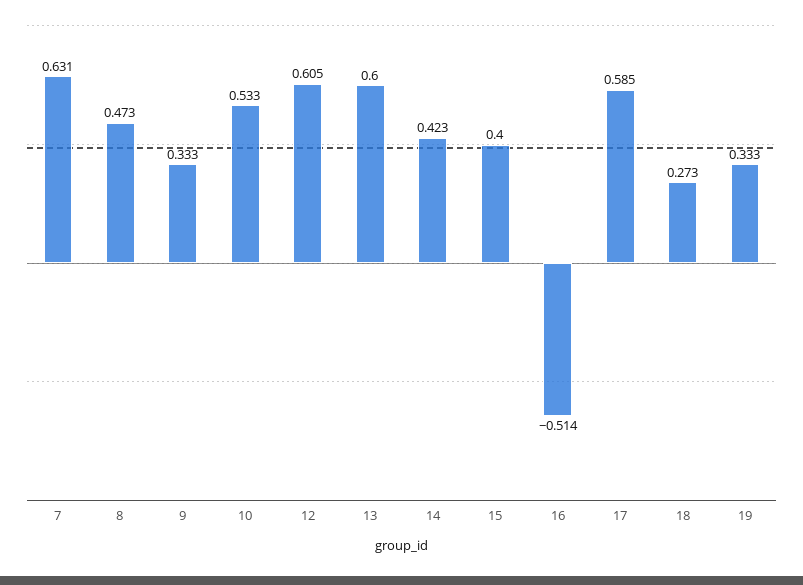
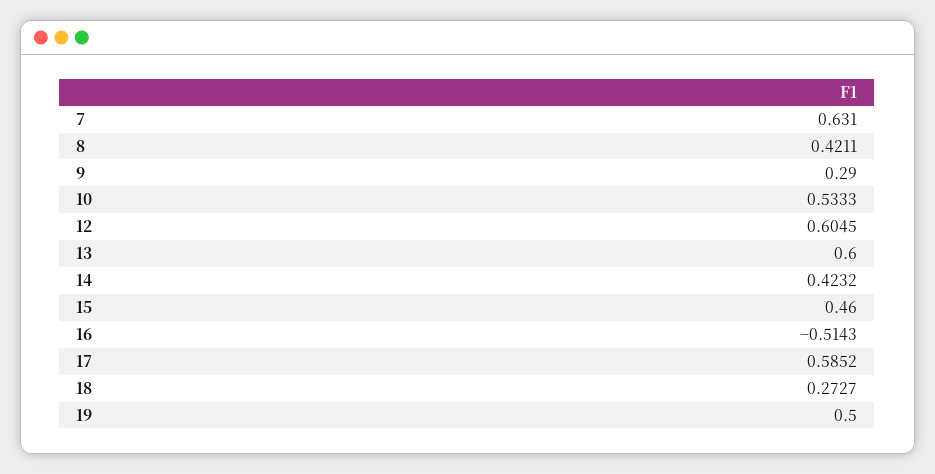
8: 0.473 -> 0.4211
9: 0.333 -> 0.29
15: 0.4 -> 0.46
19: 0.333 -> 0.5

